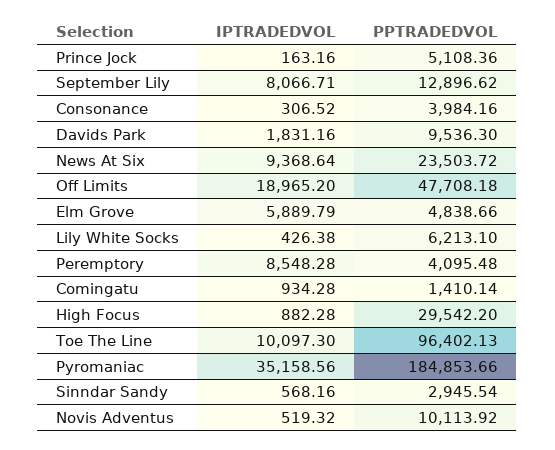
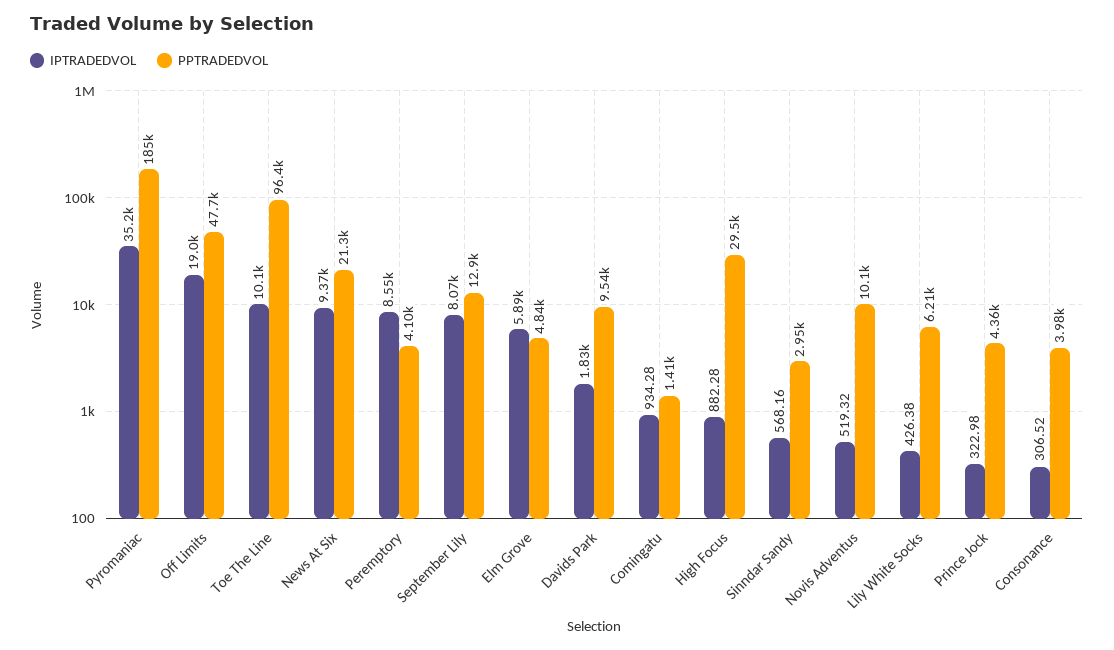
IPTRADEDVOL, Prince Jock: 163.16 -> 322.98
PPTRADEDVOL, Prince Jock: 5108.36 -> 4360
PPTRADEDVOL, News At Six: 23503.72 -> 21300

